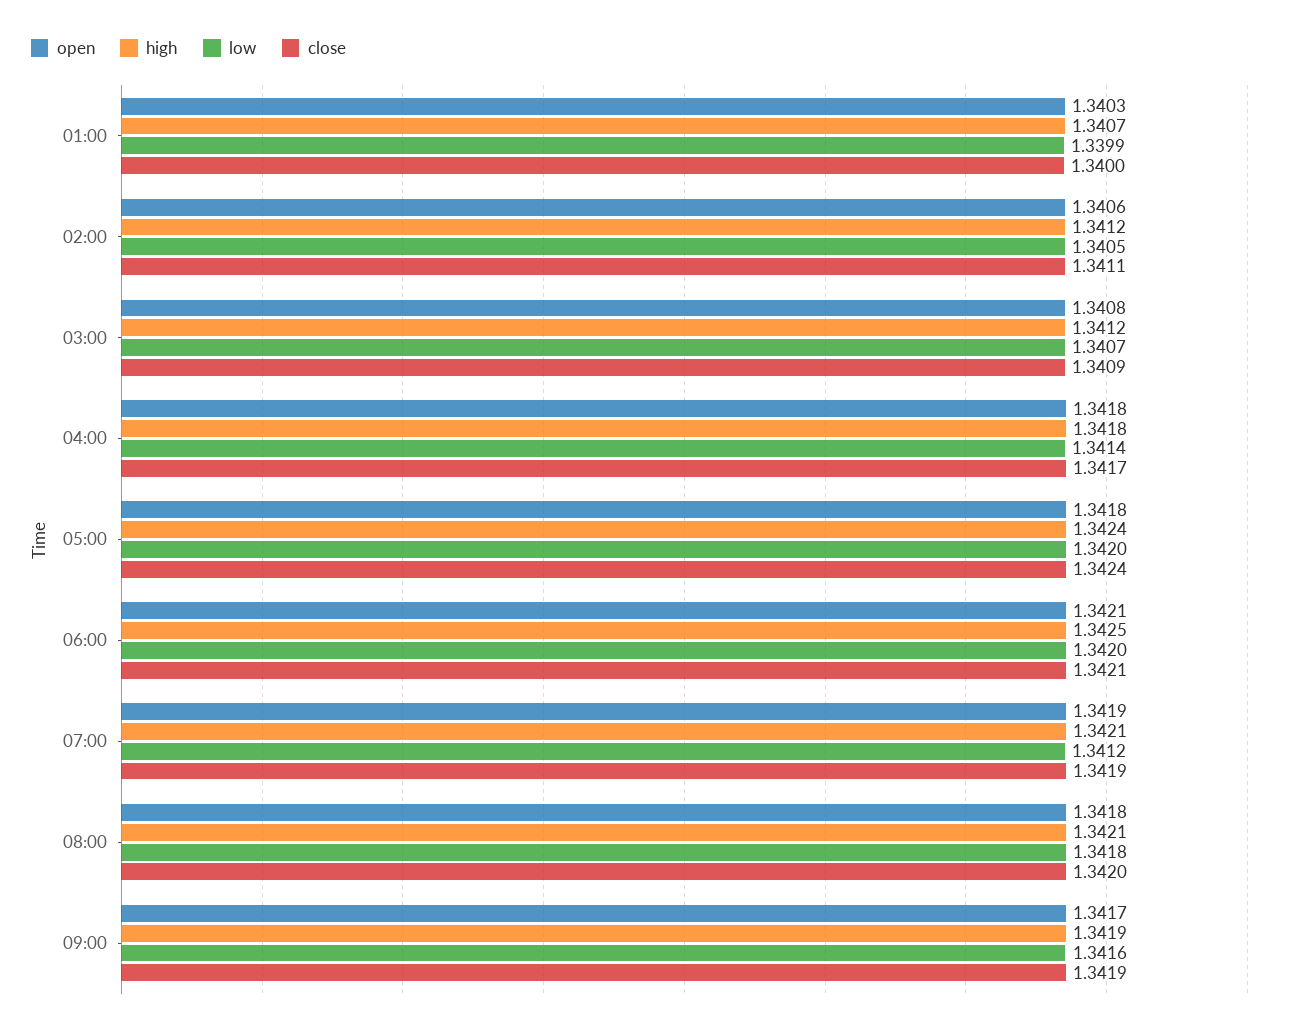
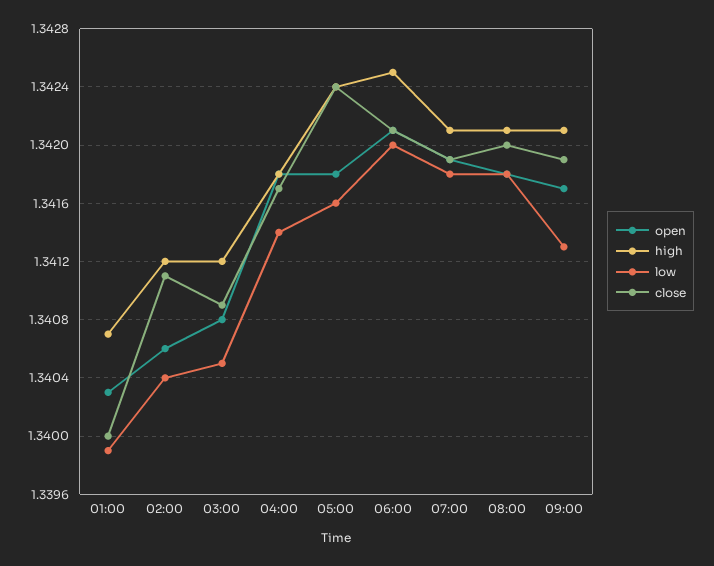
low, 02:00: 1.3405 -> 1.3404
low, 03:00: 1.3407 -> 1.3405
low, 05:00: 1.342 -> 1.3416
low, 07:00: 1.3412 -> 1.3418
high, 09:00: 1.3419 -> 1.3421
low, 09:00: 1.3416 -> 1.3413

